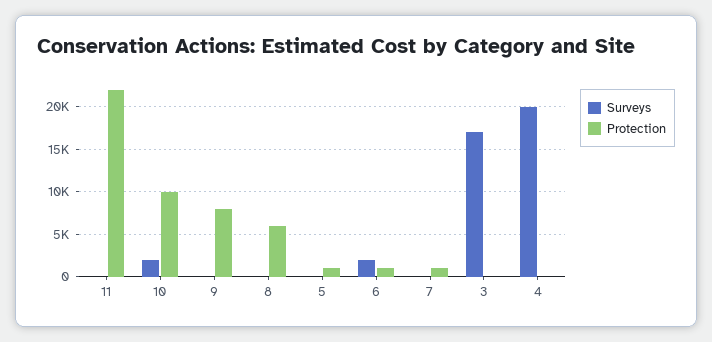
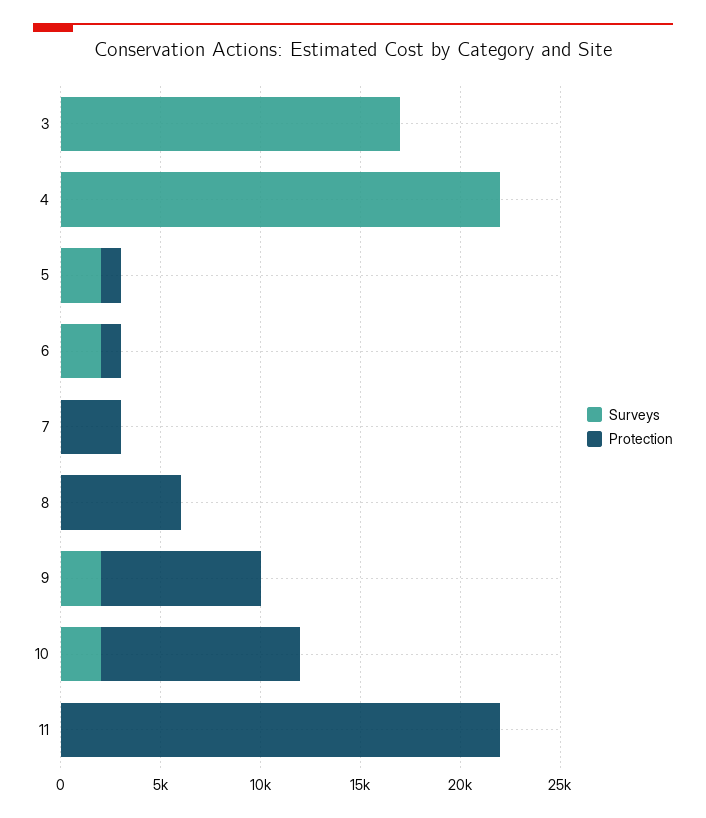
Surveys, 9: 0 -> 2000
Surveys, 5: 0 -> 2000
Protection, 7: 1000 -> 3000
Surveys, 4: 20000 -> 22000

